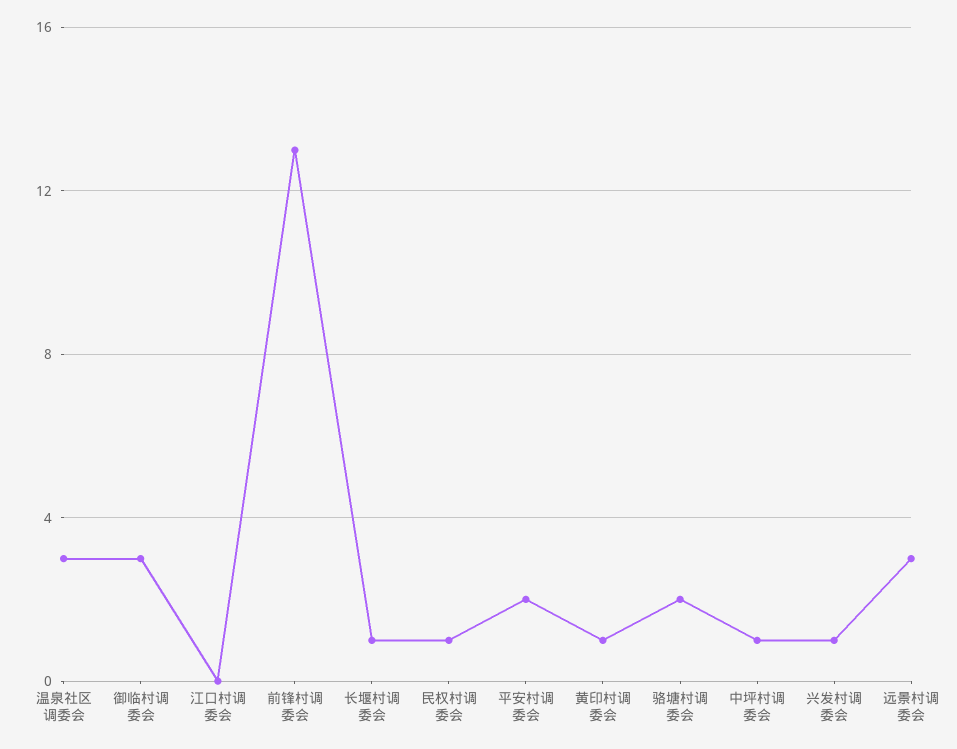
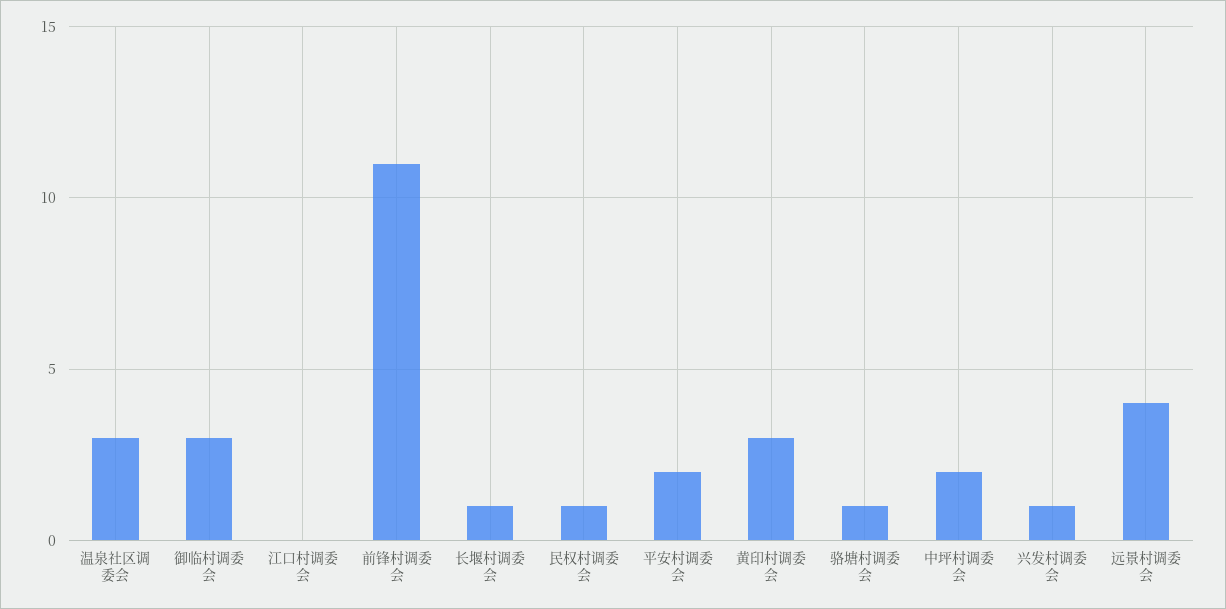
前锋村调委会: 13 -> 11
黄印村调委会: 1 -> 3
骆塘村调委会: 2 -> 1
中坪村调委会: 1 -> 2
远景村调委会: 3 -> 4

